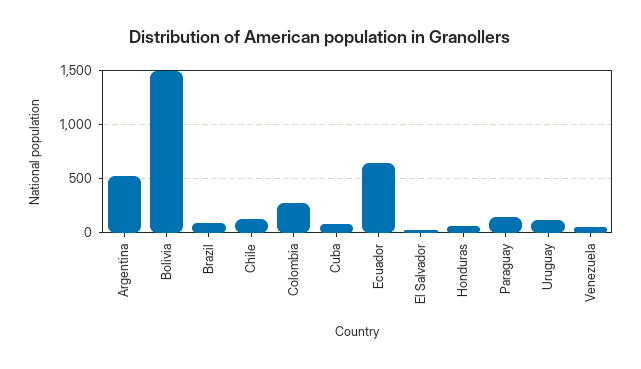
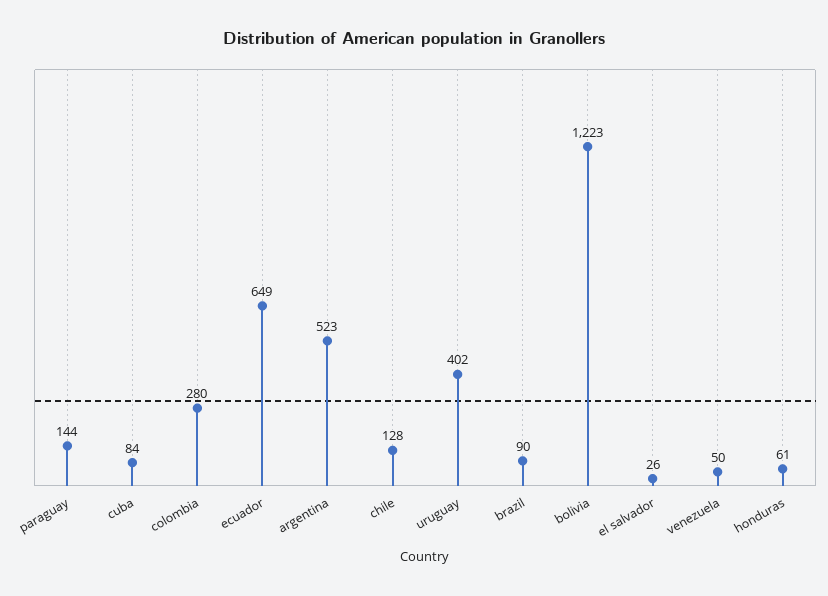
Bolivia: 1500 -> 1223
Uruguay: 100 -> 402

